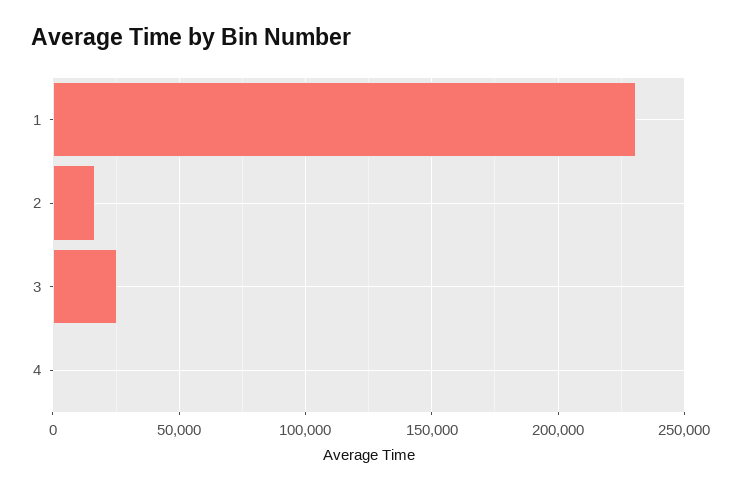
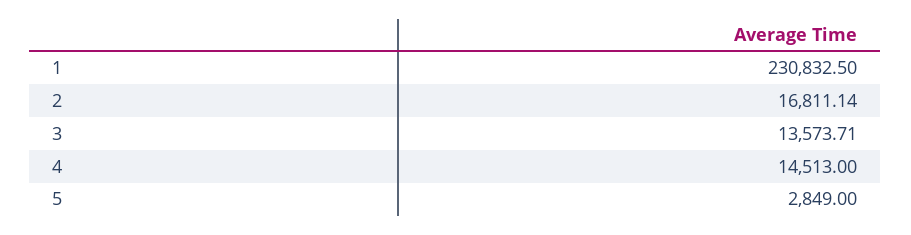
3: 25000 -> 13573.71
4: 0 -> 14513
5: none -> 2849

